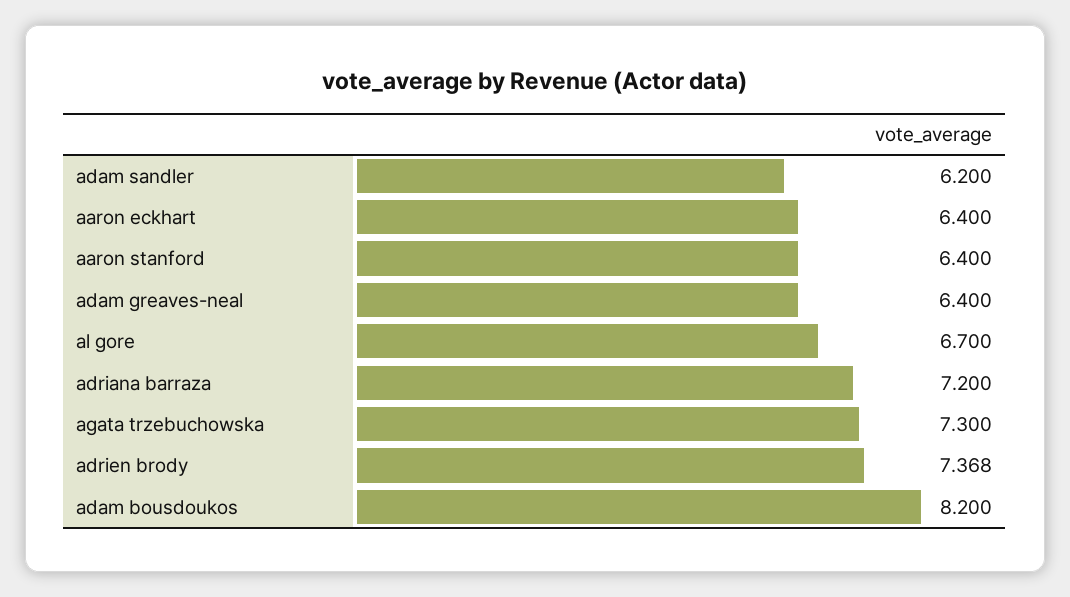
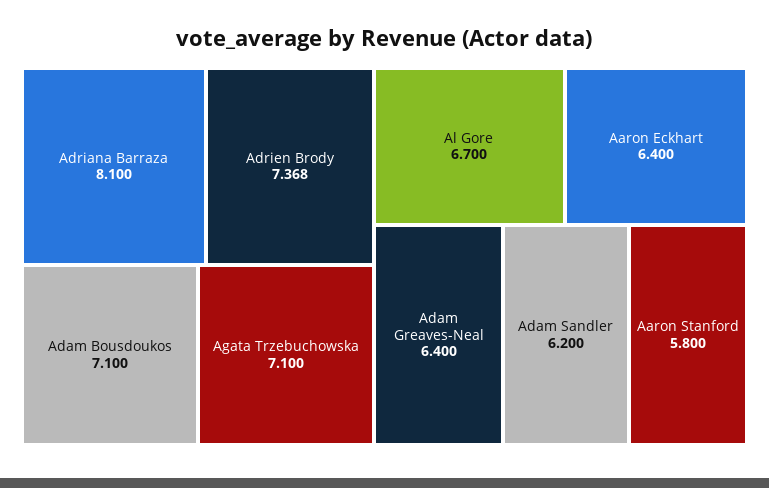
aaron stanford: 6.4 -> 5.8
adriana barraza: 7.2 -> 8.1
agata trzebuchowska: 7.3 -> 7.1
adam bousdoukos: 8.2 -> 7.1

